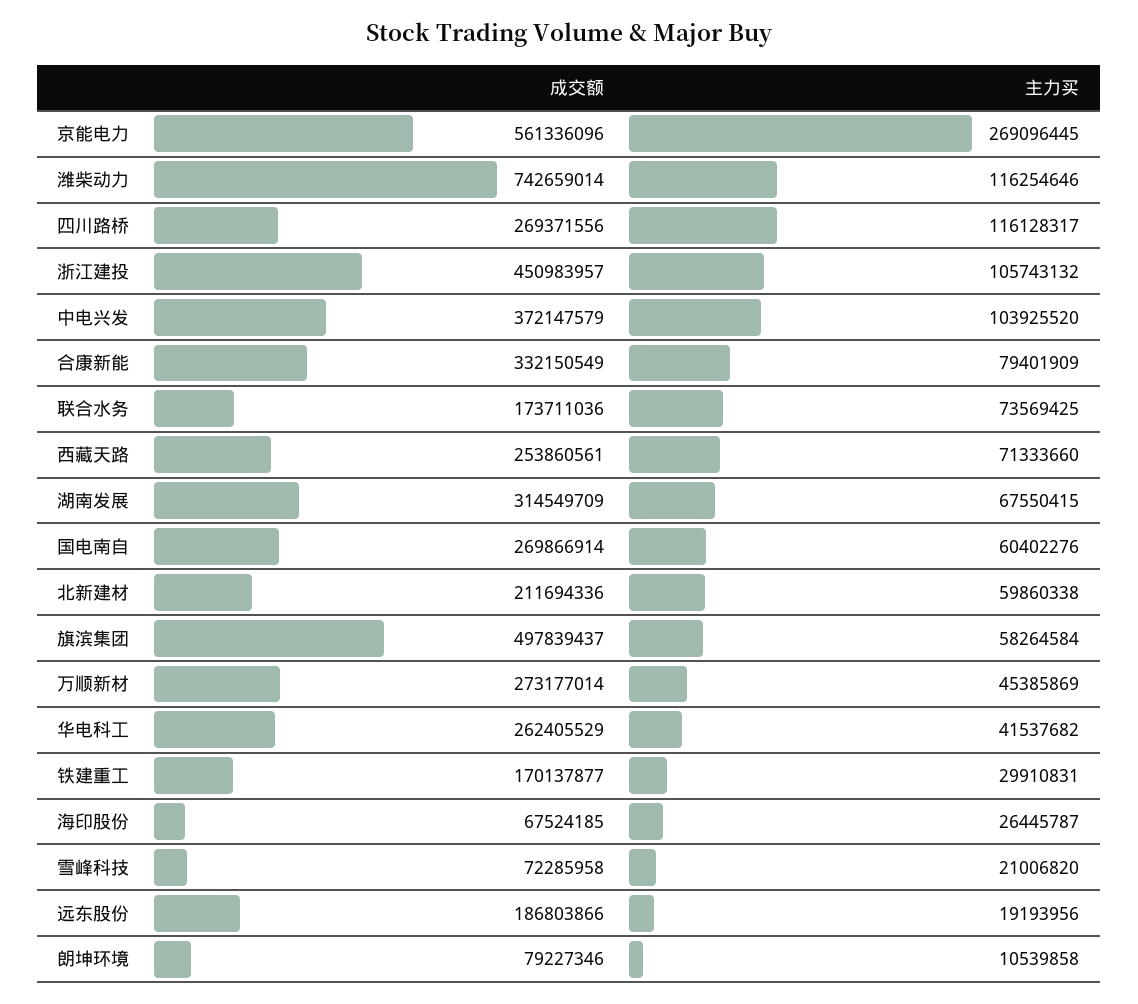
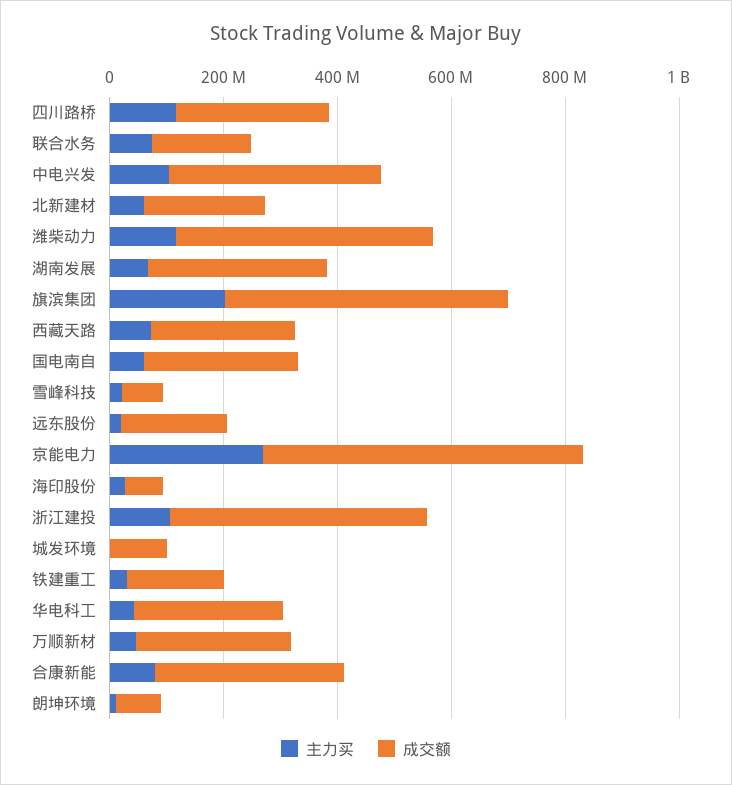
成交额, 潍柴动力: 742659014 -> 450000000
主力买, 旗滨集团: 58264584 -> 200000000
主力买, 城发环境: none -> 0
成交额, 城发环境: none -> 100000000

